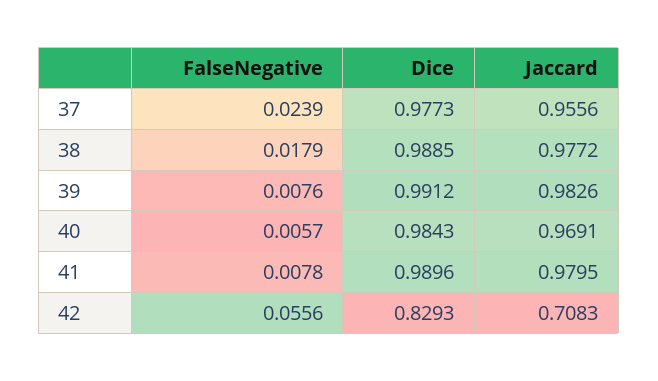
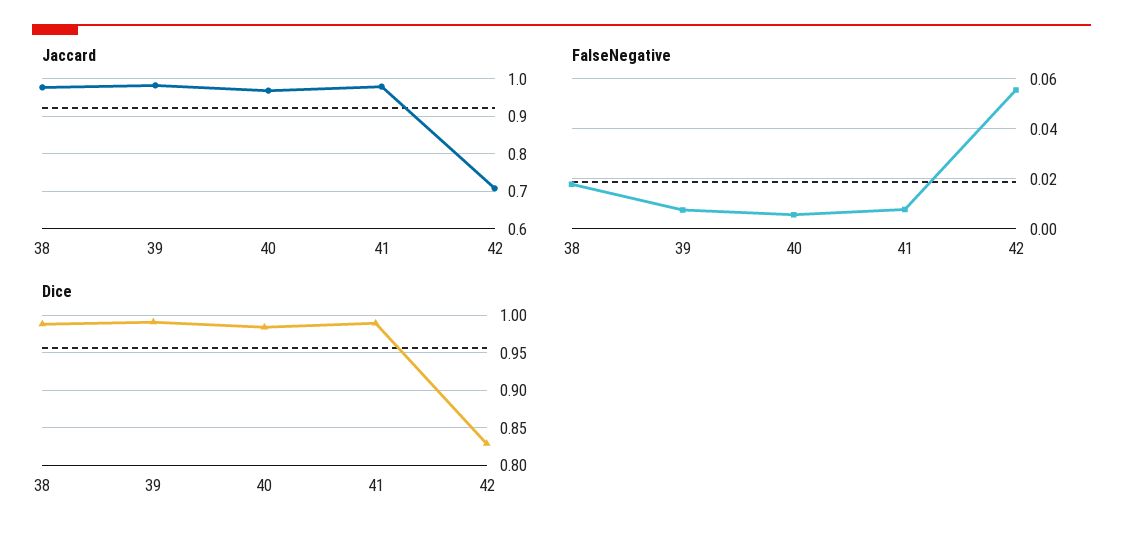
FalseNegative, 37: 0.0239 -> none
Dice, 37: 0.9773 -> none
Jaccard, 37: 0.9556 -> none

